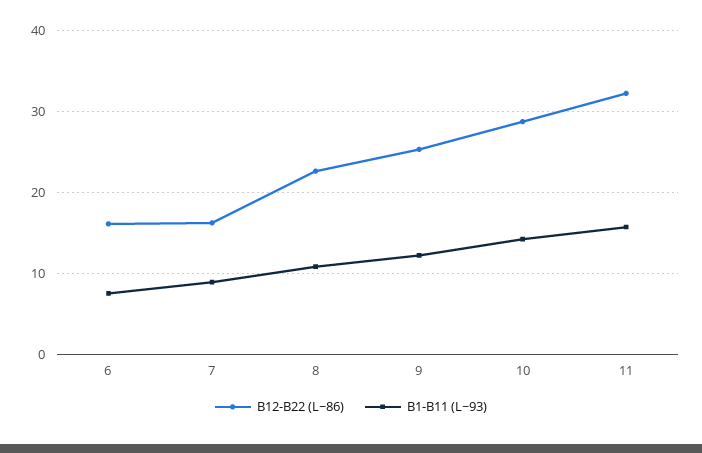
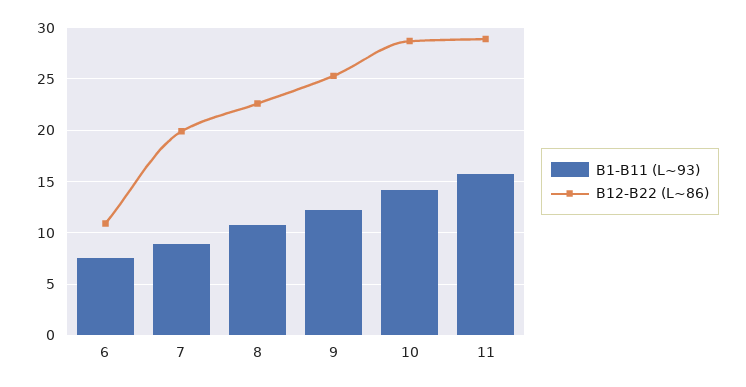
B12-B22 (L~86), 6: 16 -> 11
B12-B22 (L~86), 7: 16 -> 20
B12-B22 (L~86), 11: 32 -> 29

